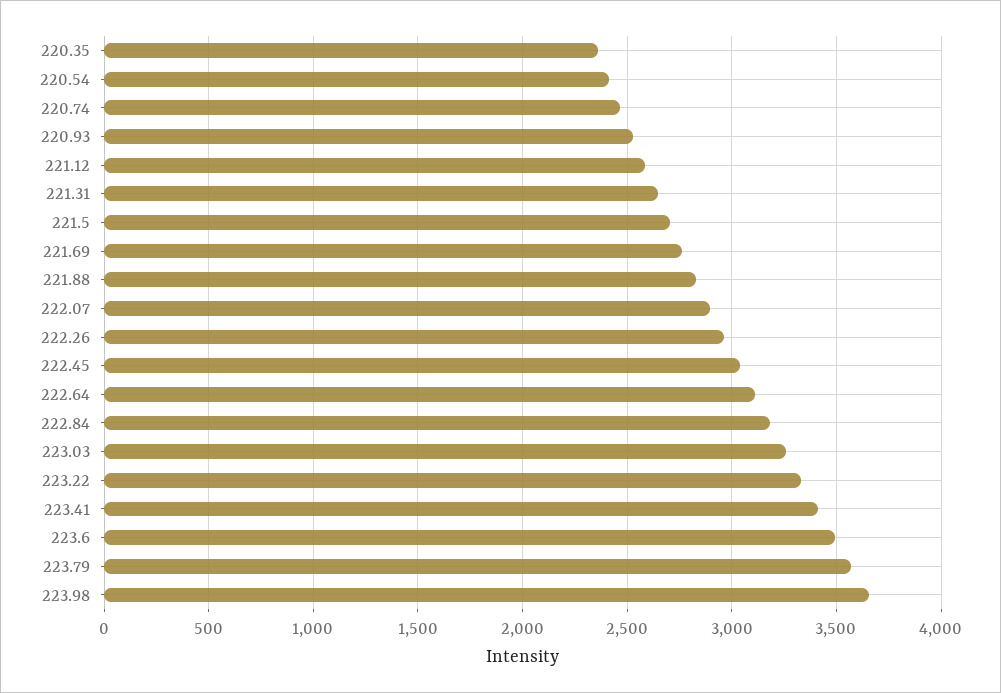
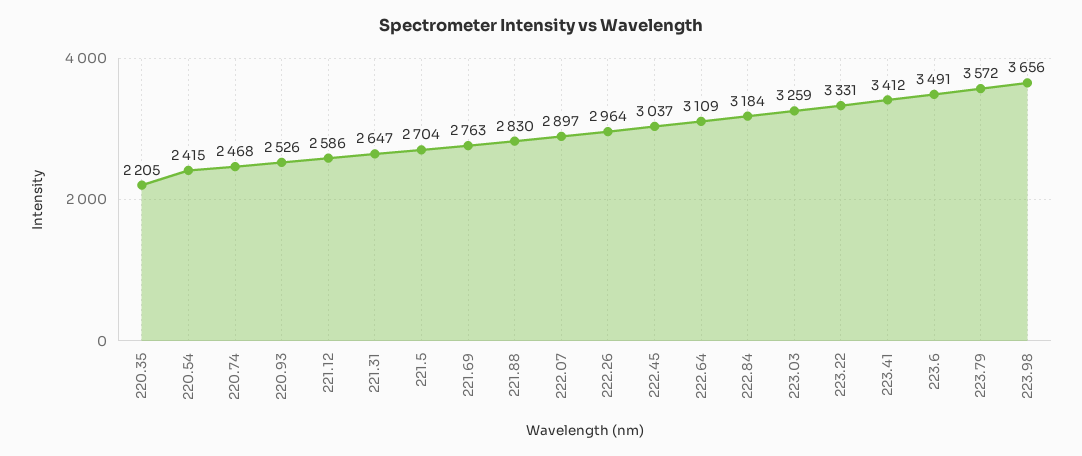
220.35: 2350 -> 2205

